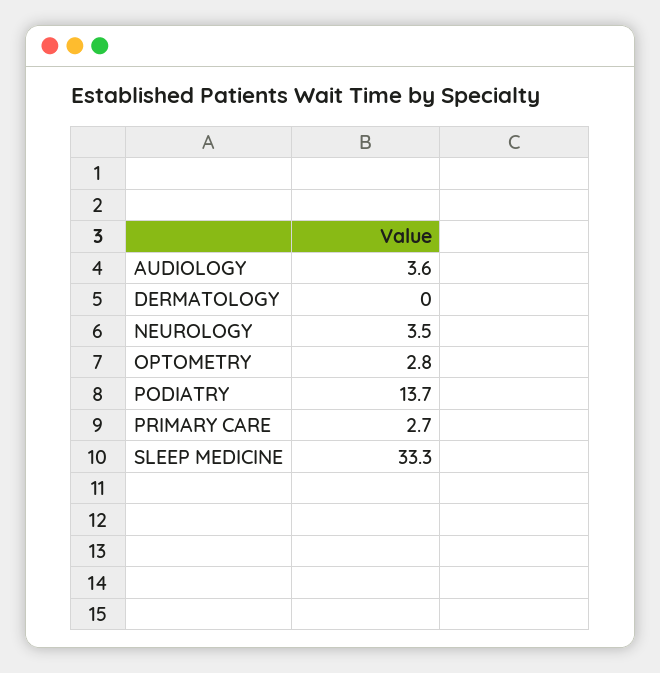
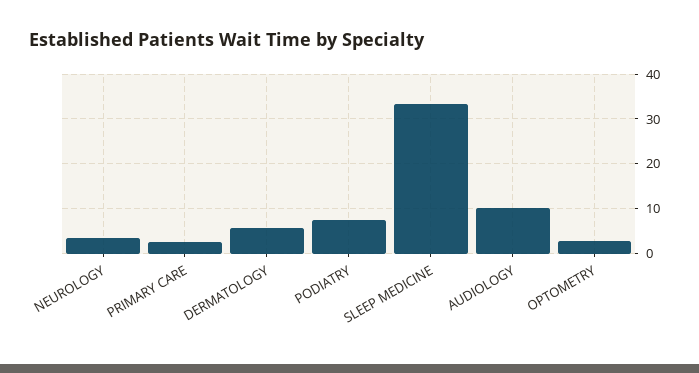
AUDIOLOGY: 3.6 -> 10
DERMATOLOGY: 0 -> 6
PODIATRY: 13.7 -> 8

